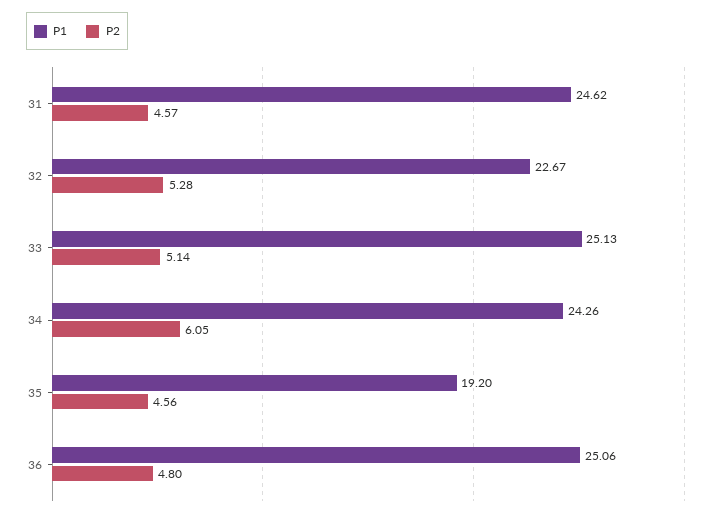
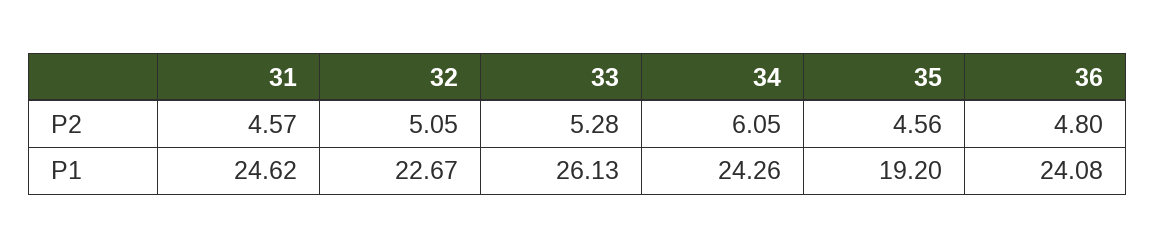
P2, 32: 5.28 -> 5.05
P1, 33: 25.13 -> 26.13
P2, 33: 5.14 -> 5.28
P1, 36: 25.06 -> 24.08

